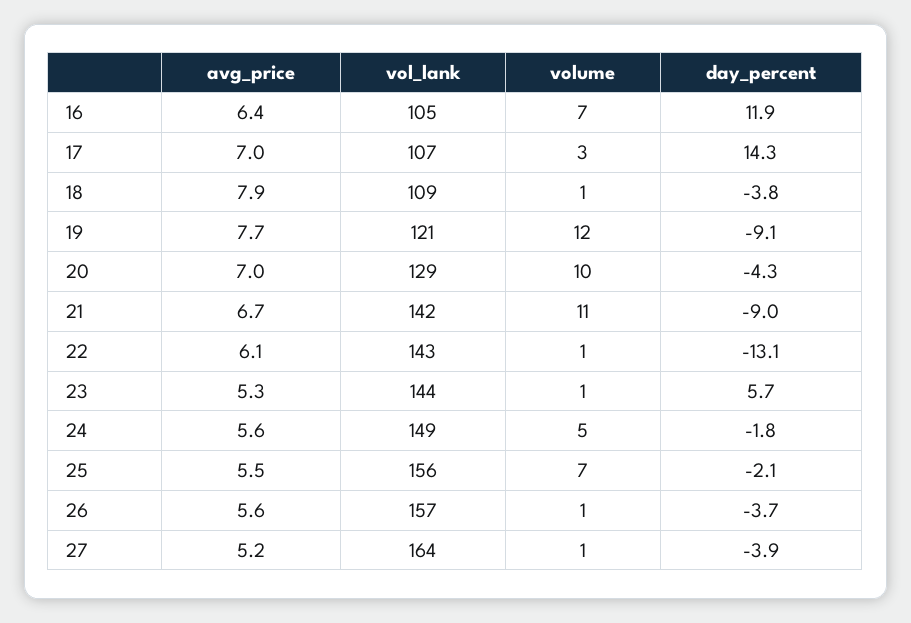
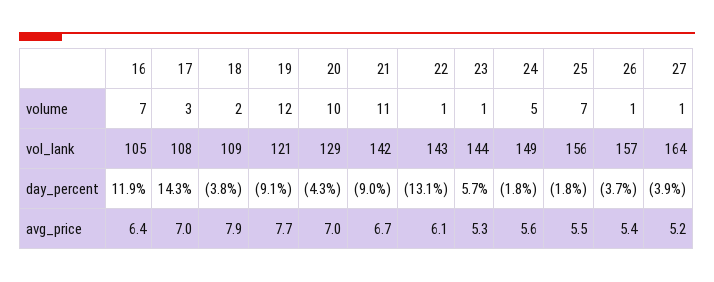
vol_lank, 17: 107 -> 108
volume, 18: 1 -> 2
day_percent, 25: -2.1 -> -1.8
avg_price, 26: 5.6 -> 5.4

